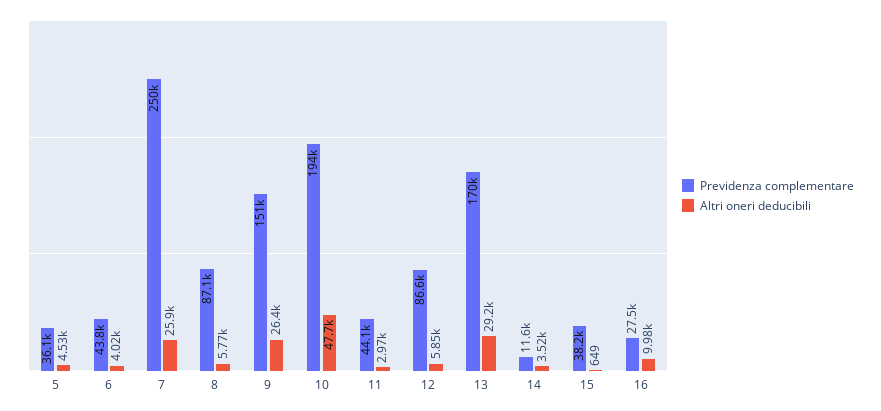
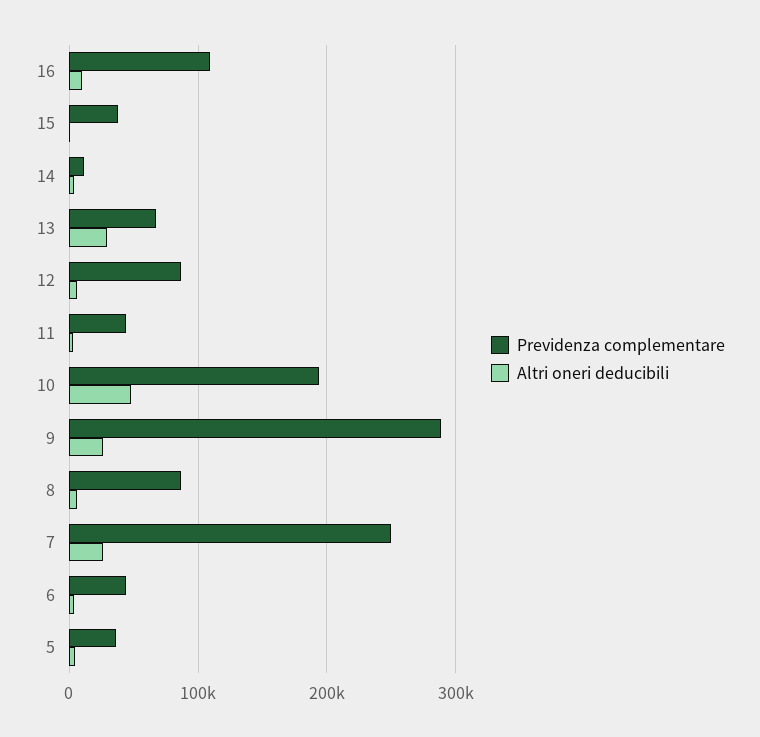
Previdenza complementare, 9: 151000 -> 290000
Previdenza complementare, 13: 170000 -> 70000
Previdenza complementare, 16: 27500 -> 110000

